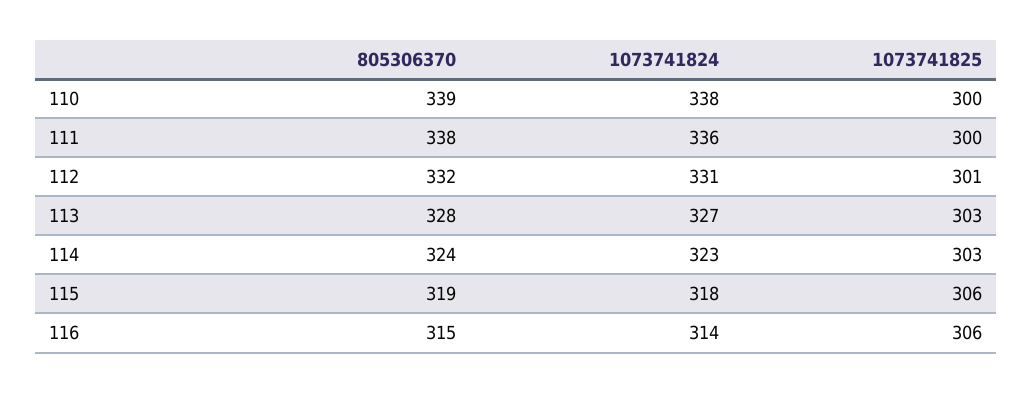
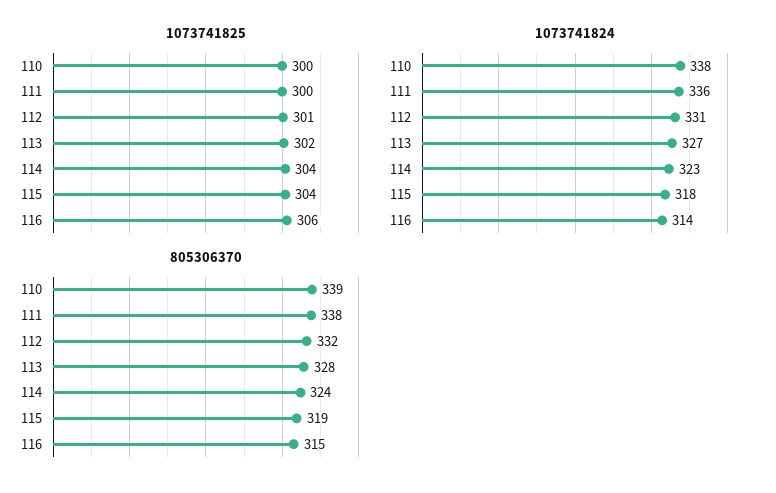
1073741825, 113: 303 -> 302
1073741825, 114: 303 -> 304
1073741825, 115: 306 -> 304

